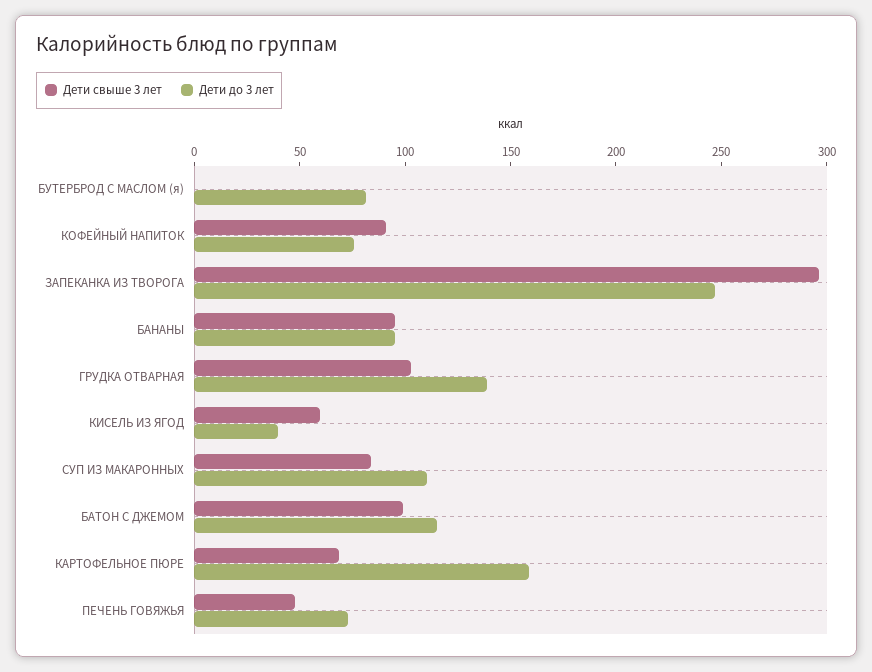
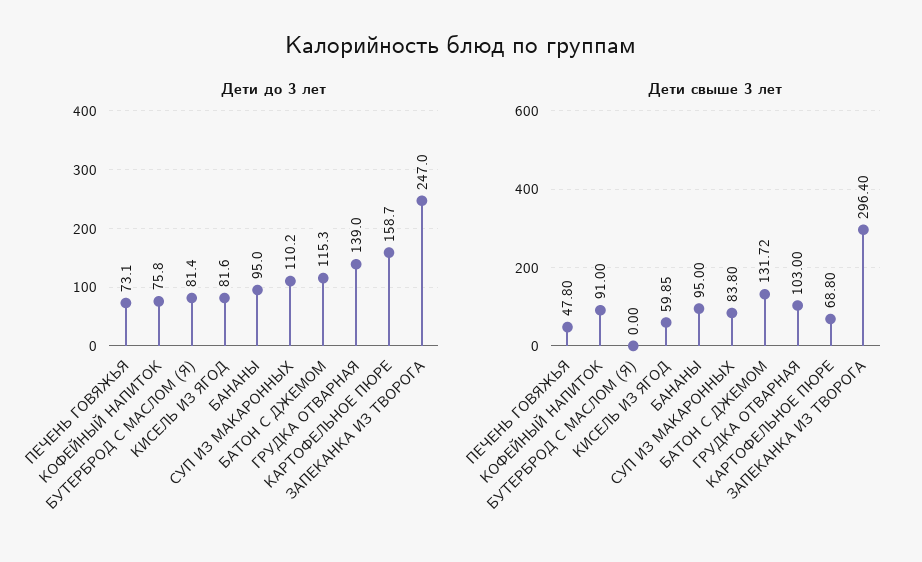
Дети до 3 лет, КИСЕЛЬ ИЗ ЯГОД: 40 -> 81.6
Дети свыше 3 лет, БАТОН С ДЖЕМОМ: 100 -> 131.72

